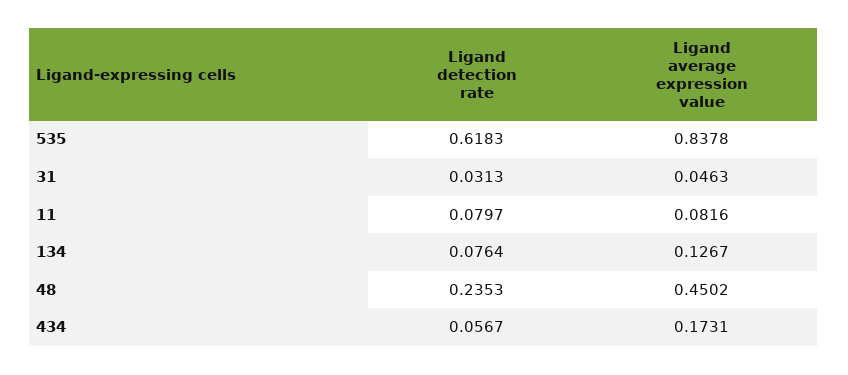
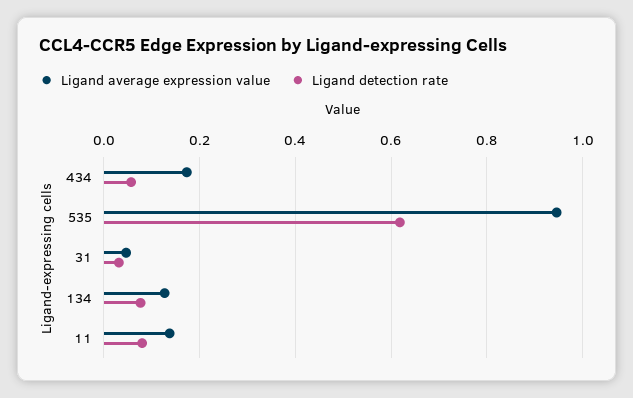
Ligand average expression value, 535: 0.8378 -> 0.94
Ligand average expression value, 11: 0.0816 -> 0.14
Ligand detection rate, 48: 0.2353 -> none
Ligand average expression value, 48: 0.4502 -> none

